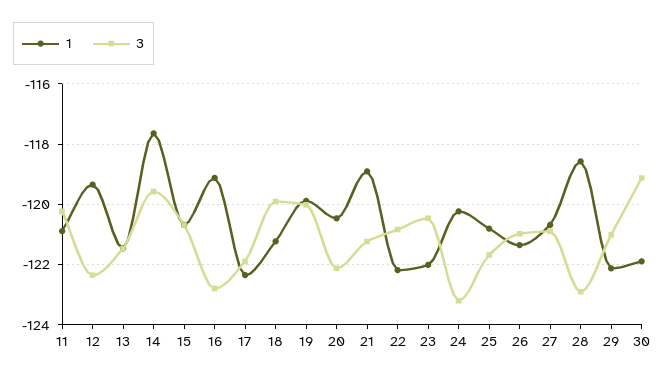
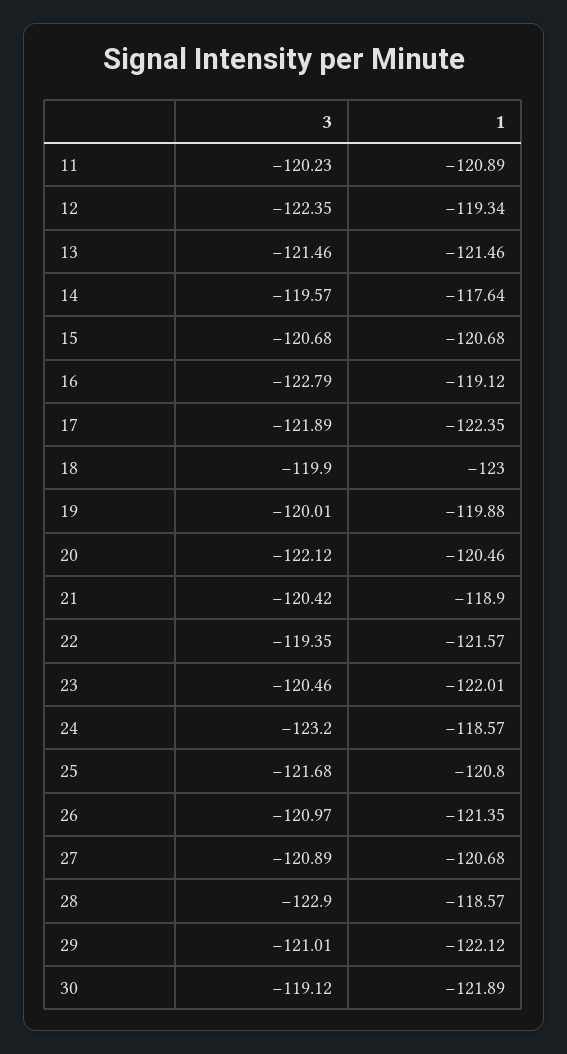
1, 18: -121.2 -> -123
3, 21: -121.2 -> -120.42
1, 22: -122.2 -> -121.57
3, 22: -120.8 -> -119.35
1, 24: -120.2 -> -118.57

